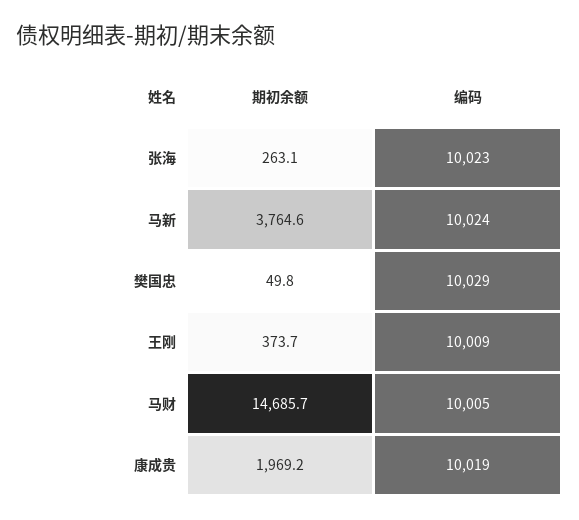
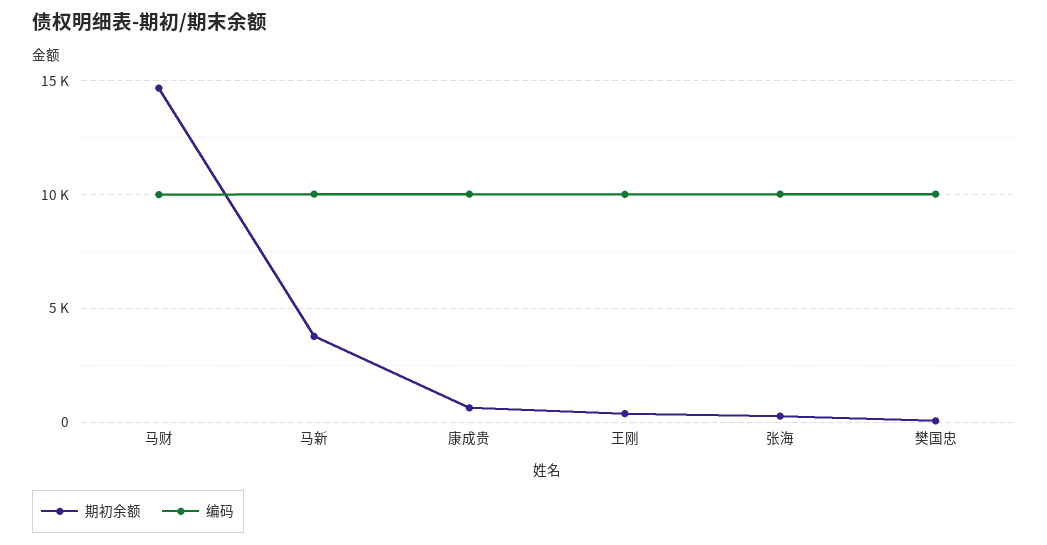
期初余额, 康成贵: 1969.2 -> 500

